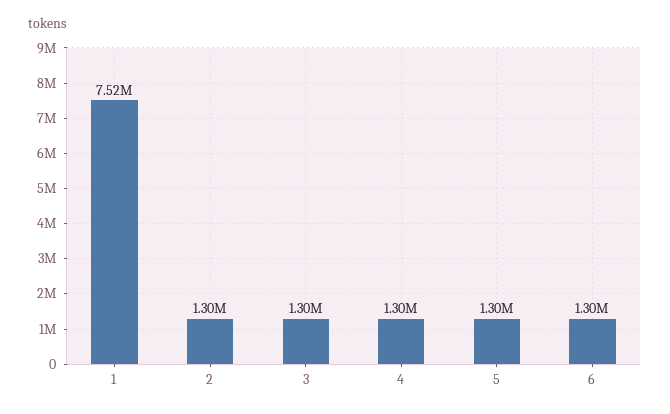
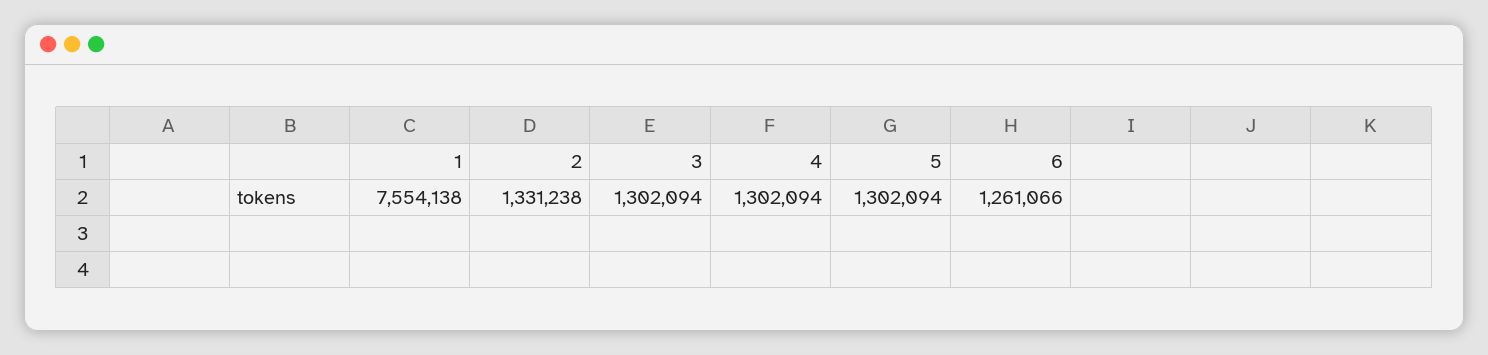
1: 7520000 -> 7554138
2: 1300000 -> 1331238
6: 1300000 -> 1261066

